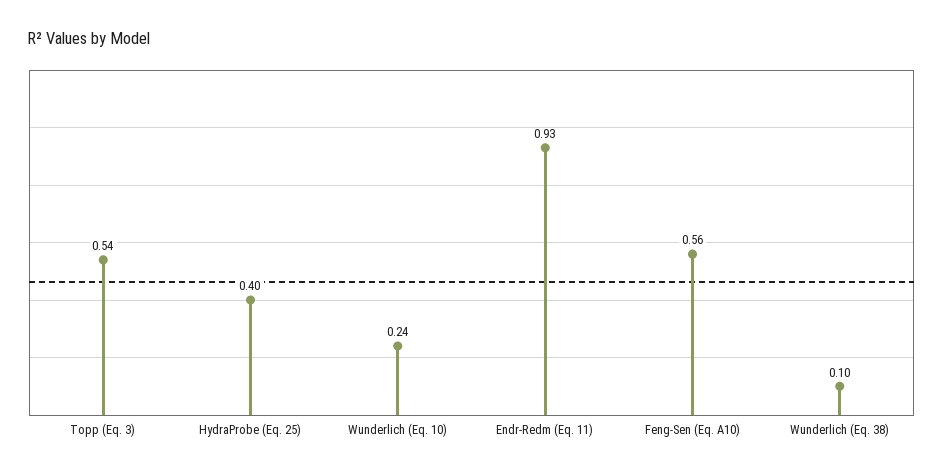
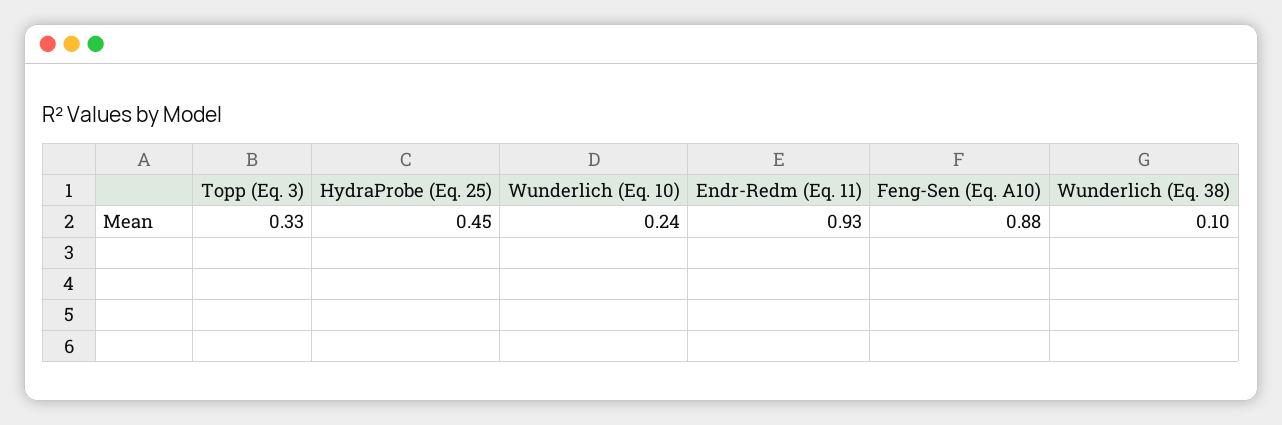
Topp (Eq. 3): 0.54 -> 0.33
HydraProbe (Eq. 25): 0.4 -> 0.45
Feng-Sen (Eq. A10): 0.56 -> 0.88

